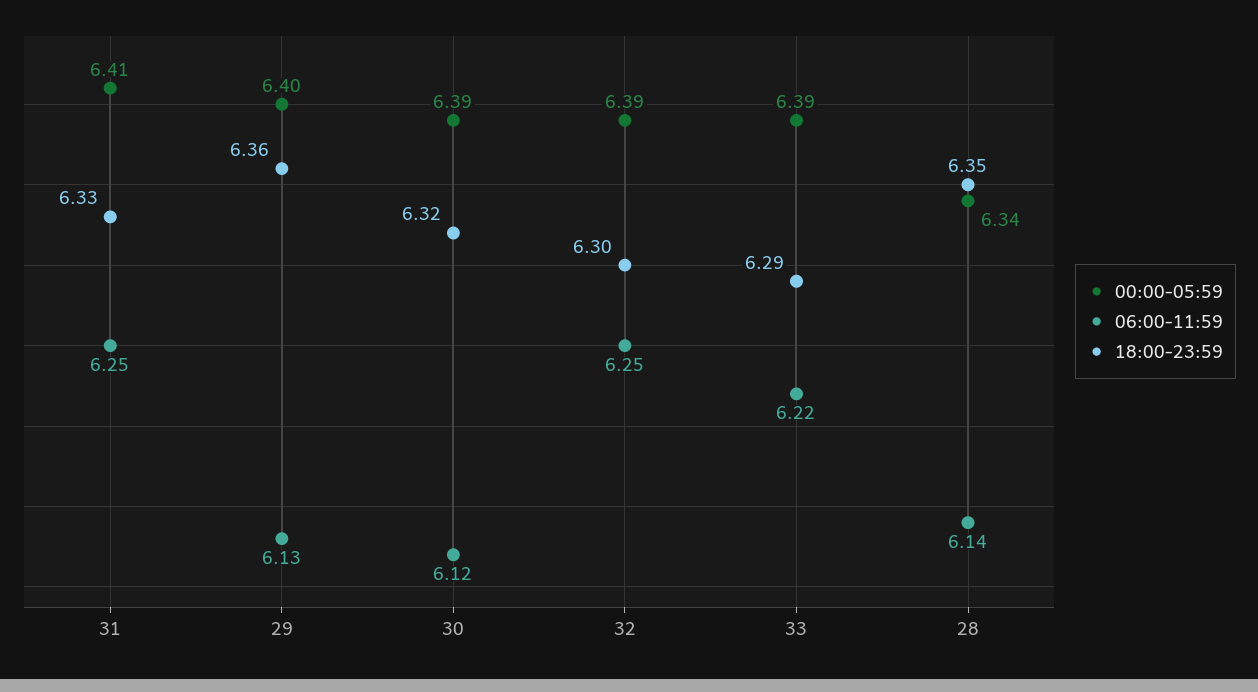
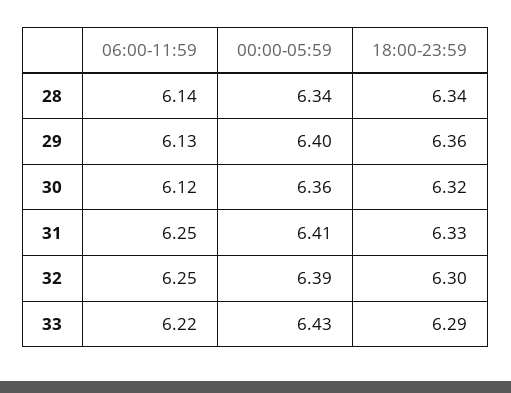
00:00-05:59, 30: 6.39 -> 6.36
00:00-05:59, 33: 6.39 -> 6.43
18:00-23:59, 28: 6.35 -> 6.34

